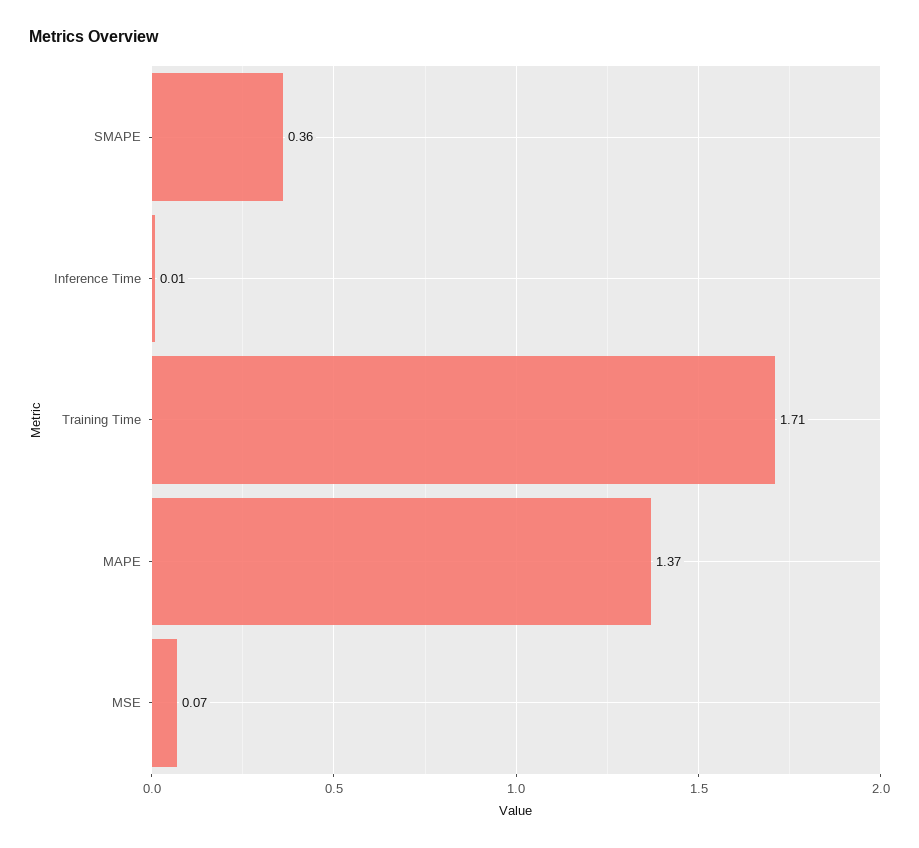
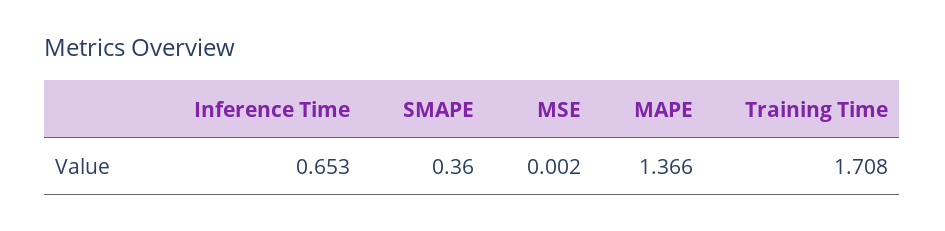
Inference Time: 0.01 -> 0.653
MSE: 0.07 -> 0.002

